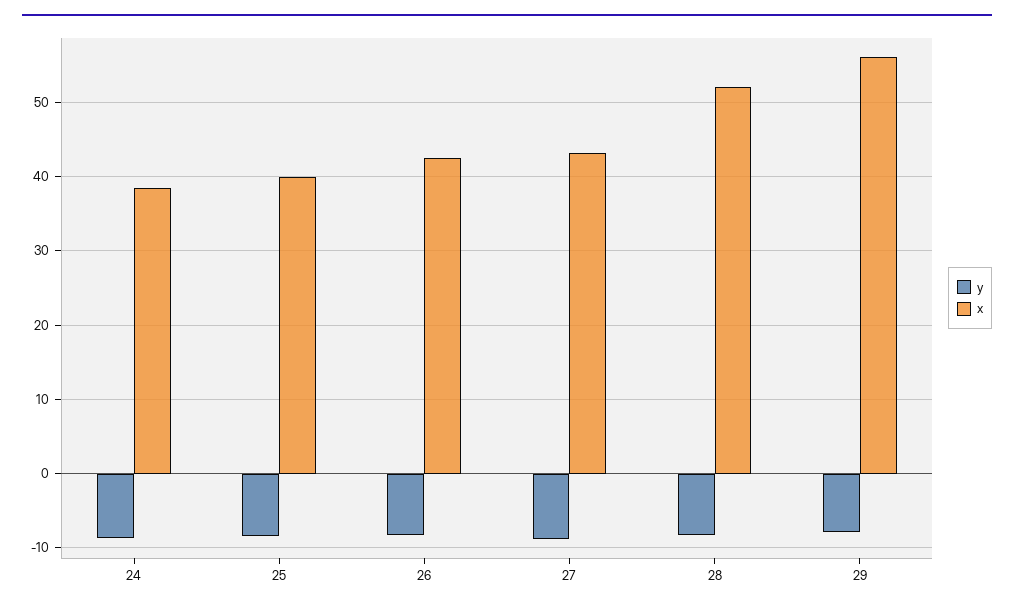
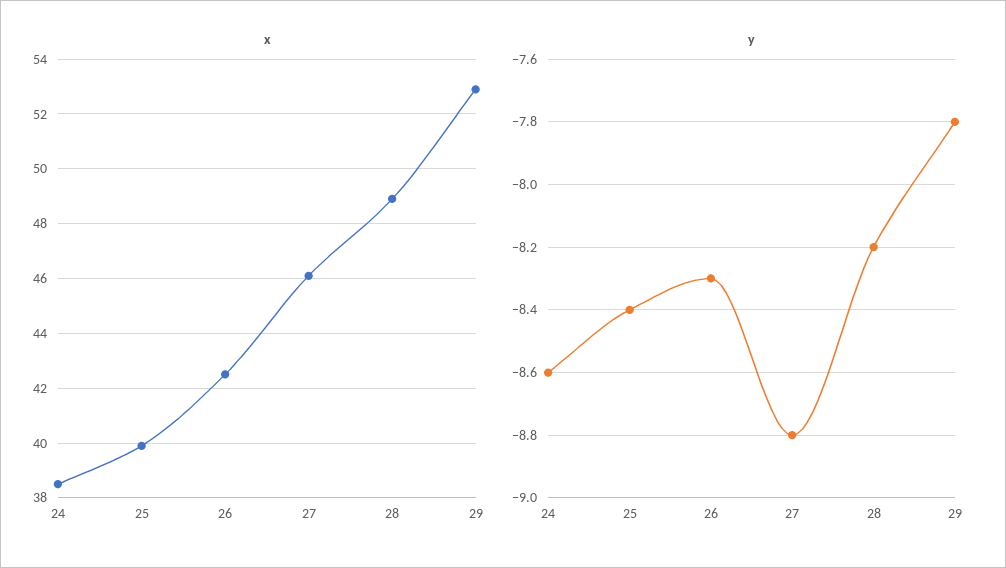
x, 27: 43 -> 46
x, 28: 52 -> 49
x, 29: 56 -> 53

